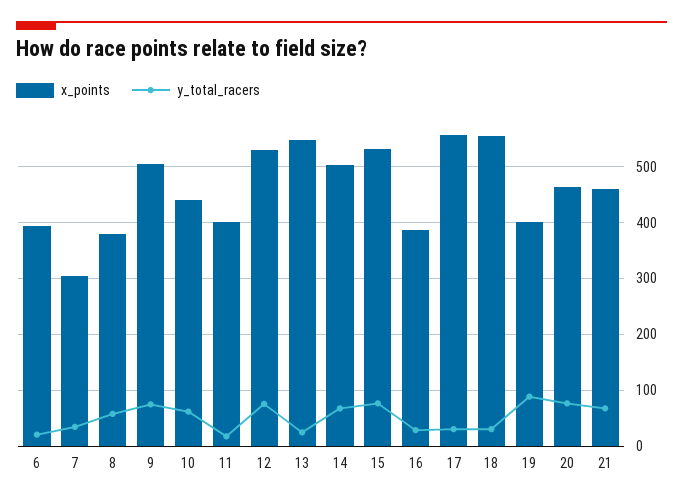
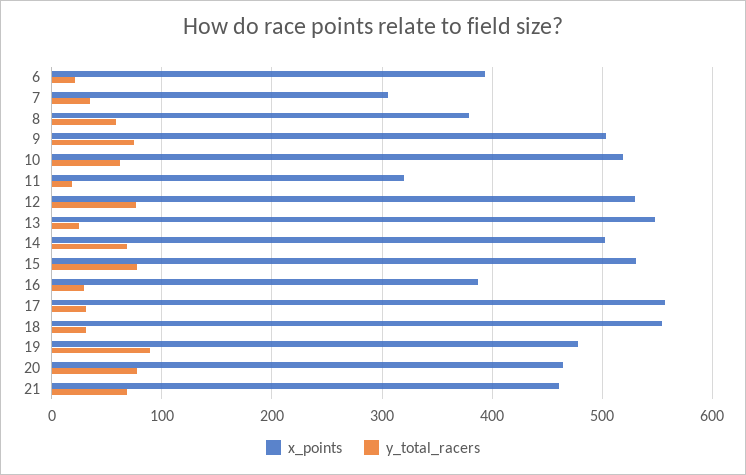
x_points, 10: 440 -> 520
x_points, 11: 400 -> 320
x_points, 19: 400 -> 480

